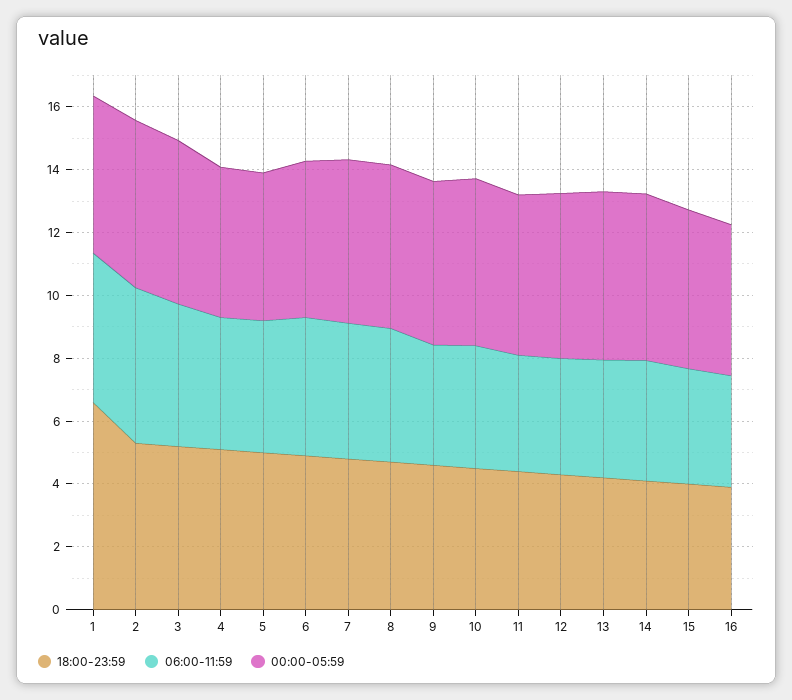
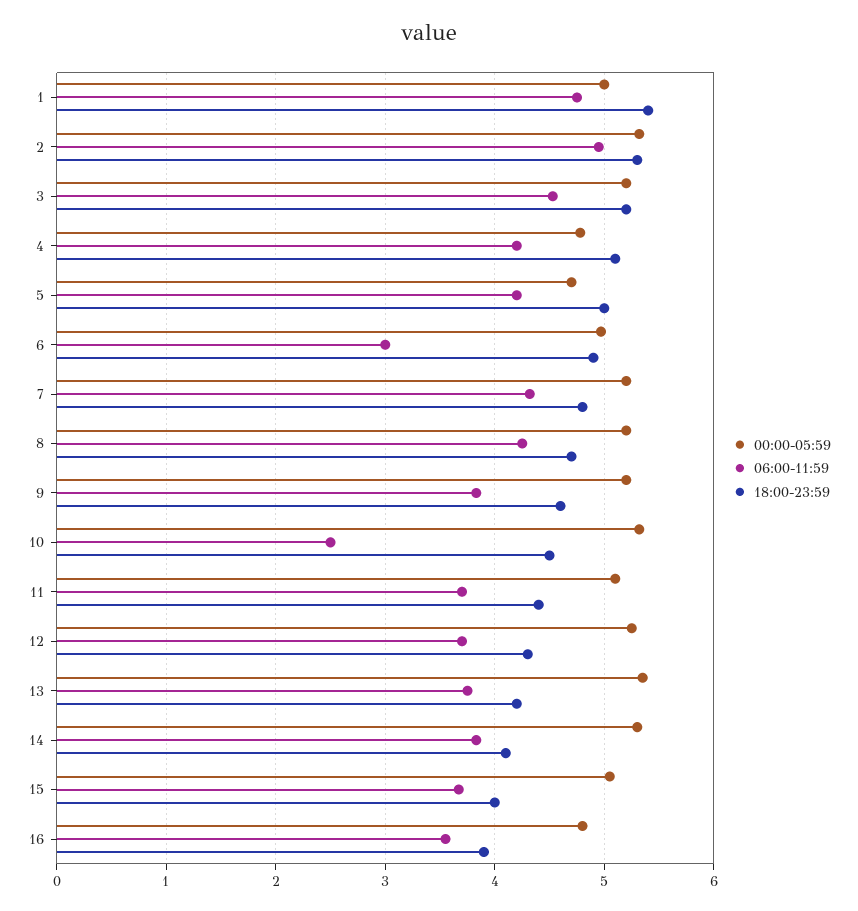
18:00-23:59, 1: 6.5 -> 5.4
06:00-11:59, 6: 4.5 -> 3
06:00-11:59, 10: 4 -> 2.5

